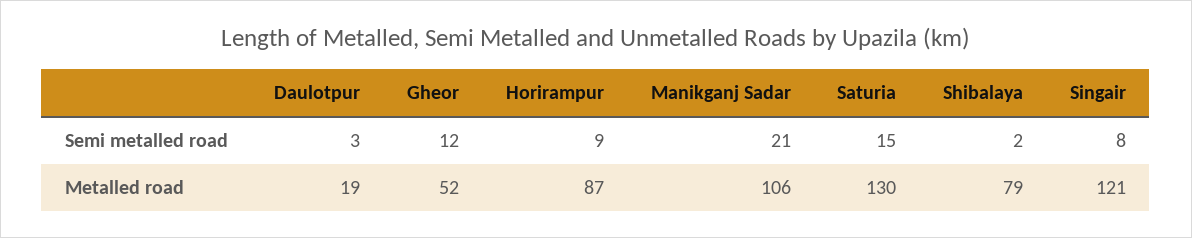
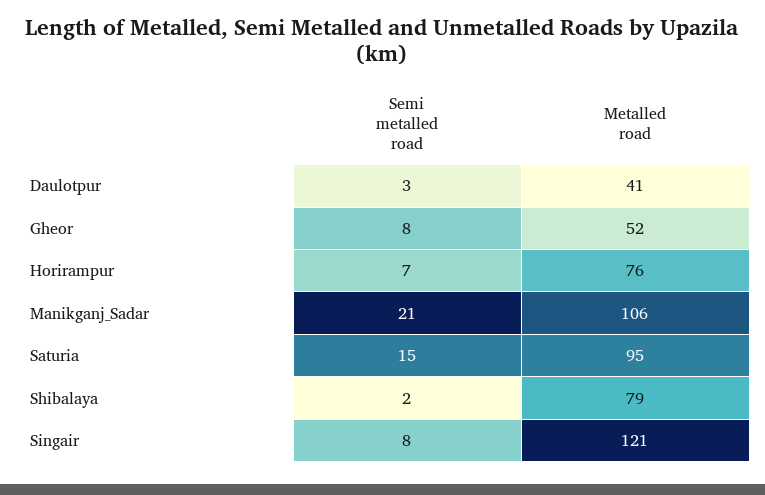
Gheor, Semi metalled road: 12 -> 8
Horirampur, Semi metalled road: 9 -> 7
Daulotpur, Metalled road: 19 -> 41
Horirampur, Metalled road: 87 -> 76
Saturia, Metalled road: 130 -> 95

